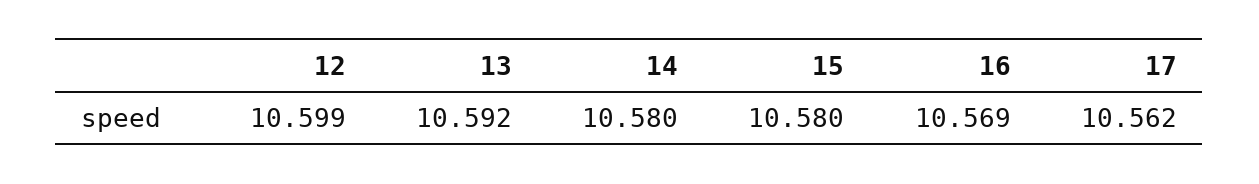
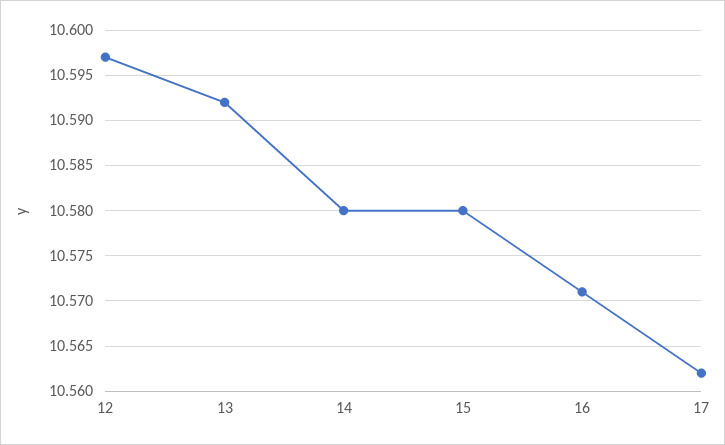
12: 10.599 -> 10.597
16: 10.569 -> 10.571

